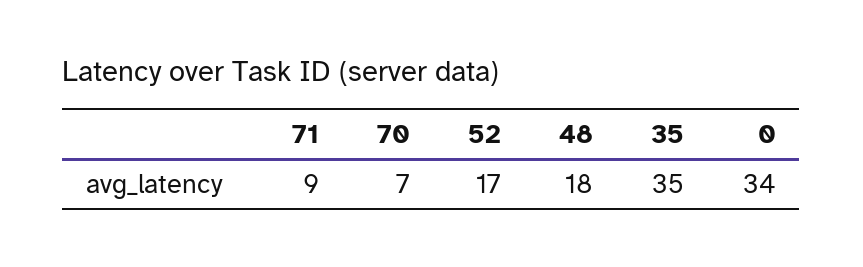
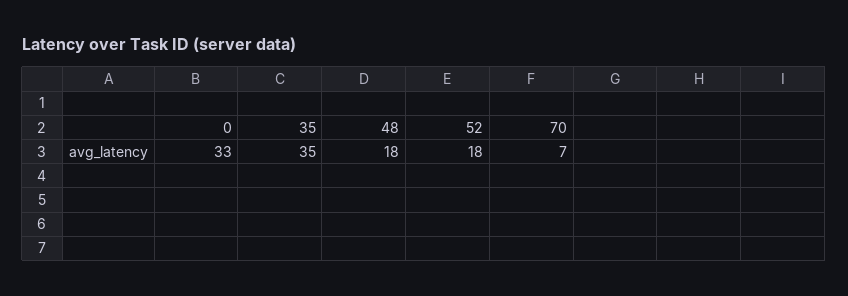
71: 9 -> none
52: 17 -> 18
0: 34 -> 33

